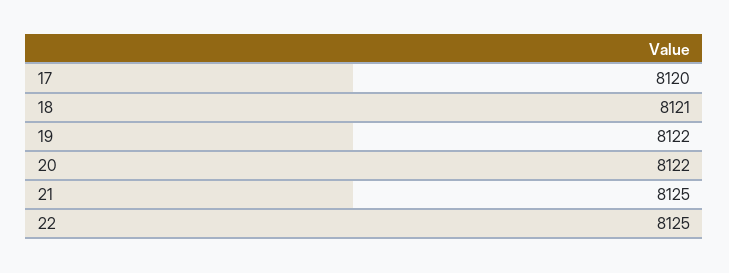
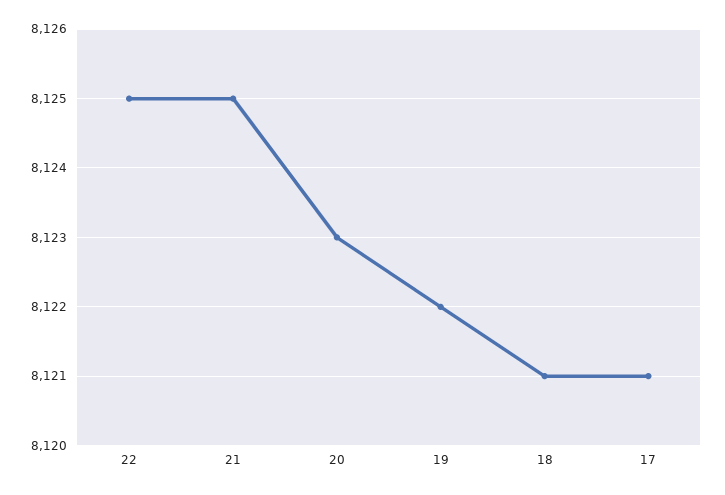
17: 8120 -> 8121
20: 8122 -> 8123

